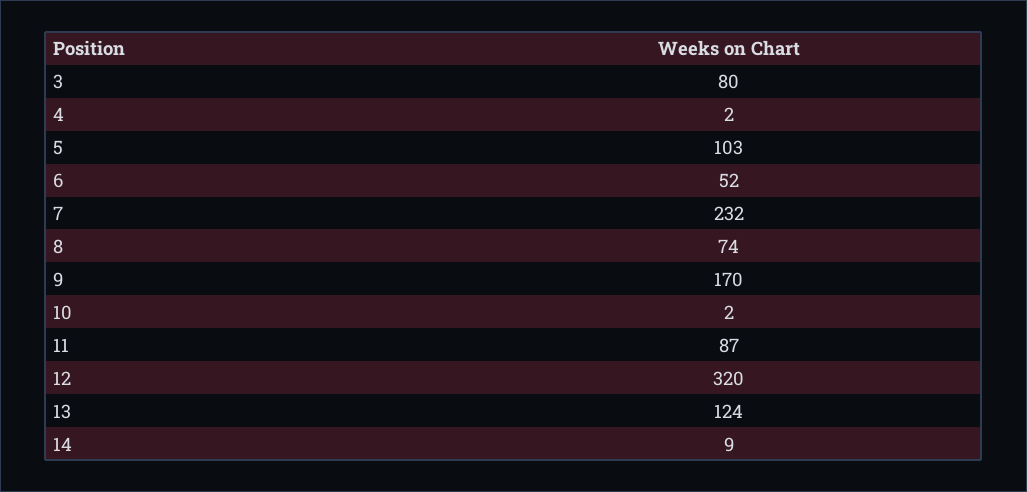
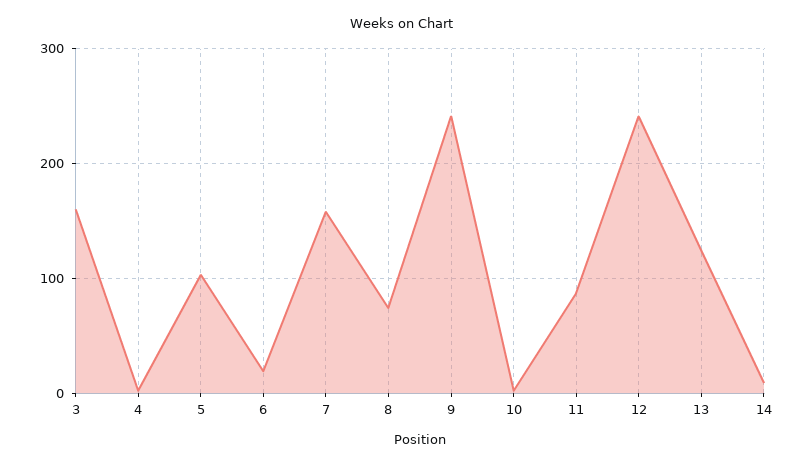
3: 80 -> 160
6: 52 -> 20
7: 232 -> 160
9: 170 -> 240
12: 320 -> 240

